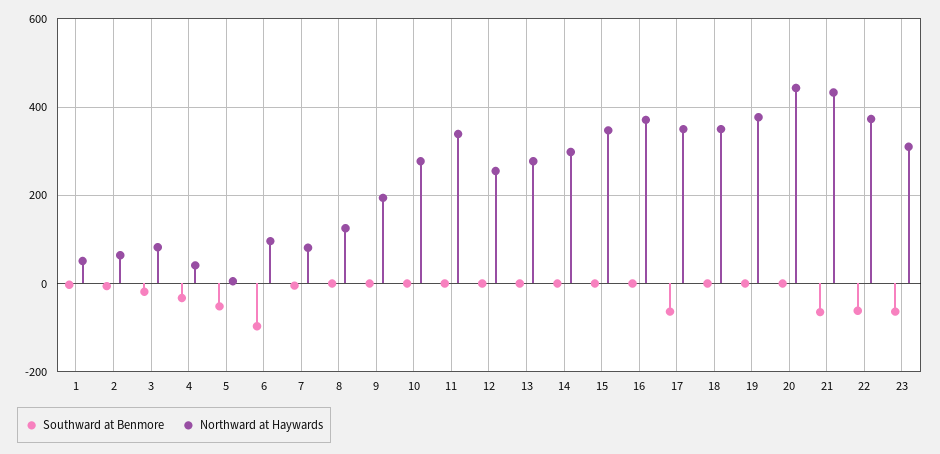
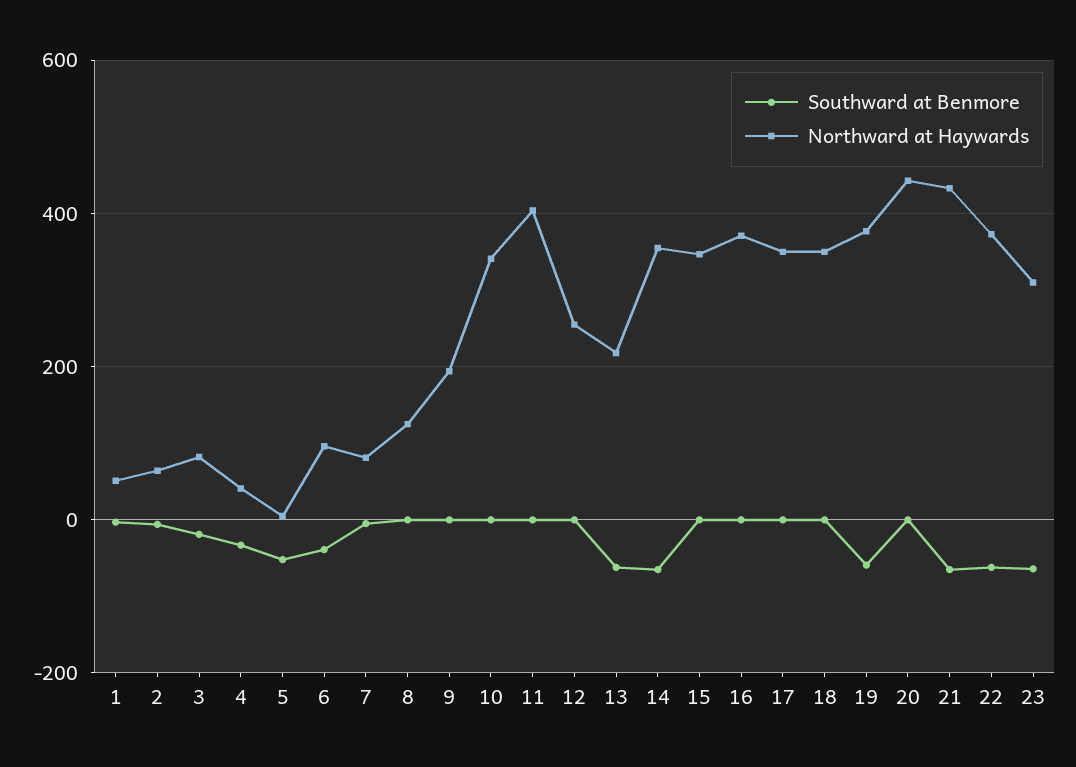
Southward at Benmore, 6: -100 -> -40
Northward at Haywards, 10: 280 -> 340
Northward at Haywards, 11: 340 -> 400
Southward at Benmore, 13: 0 -> -60
Northward at Haywards, 13: 280 -> 220
Southward at Benmore, 14: 0 -> -60
Northward at Haywards, 14: 300 -> 360
Southward at Benmore, 17: -60 -> 0
Southward at Benmore, 19: 0 -> -60

